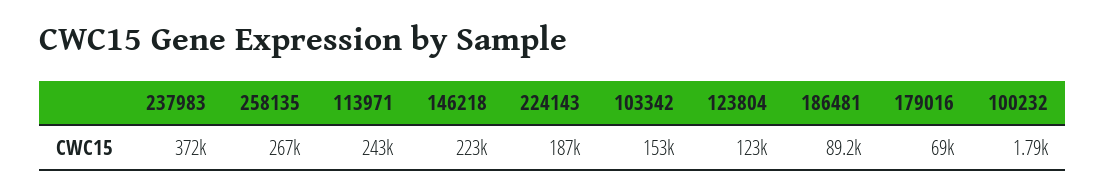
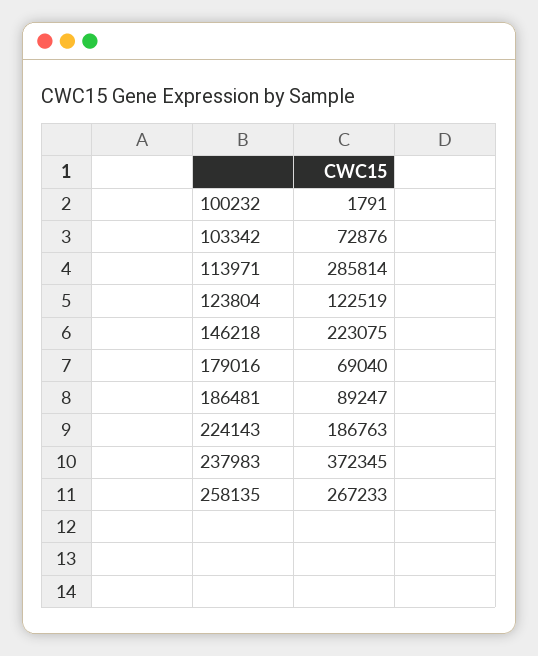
113971: 243000 -> 285814
103342: 153000 -> 72876

